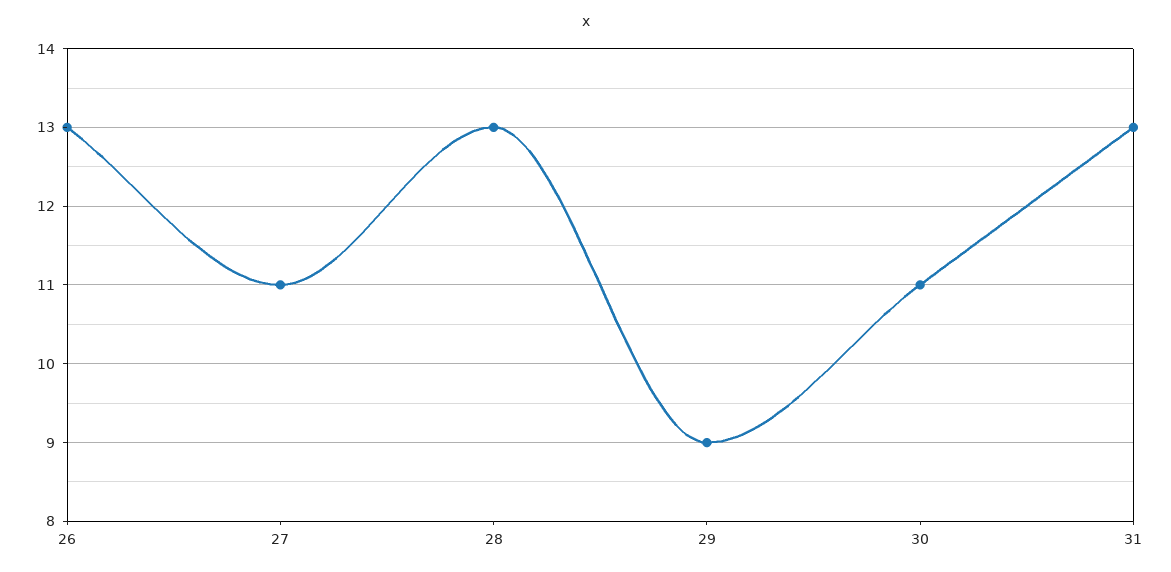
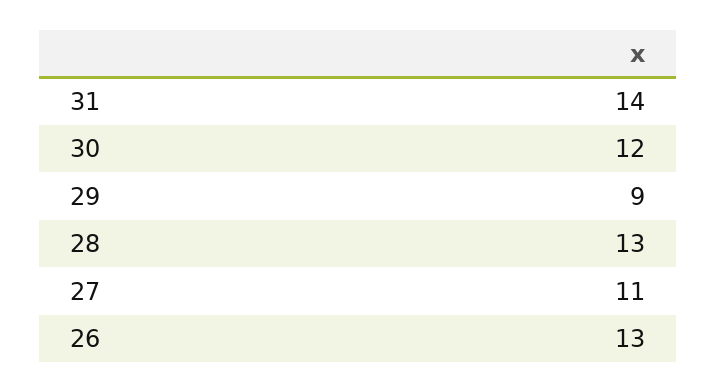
30: 11 -> 12
31: 13 -> 14

